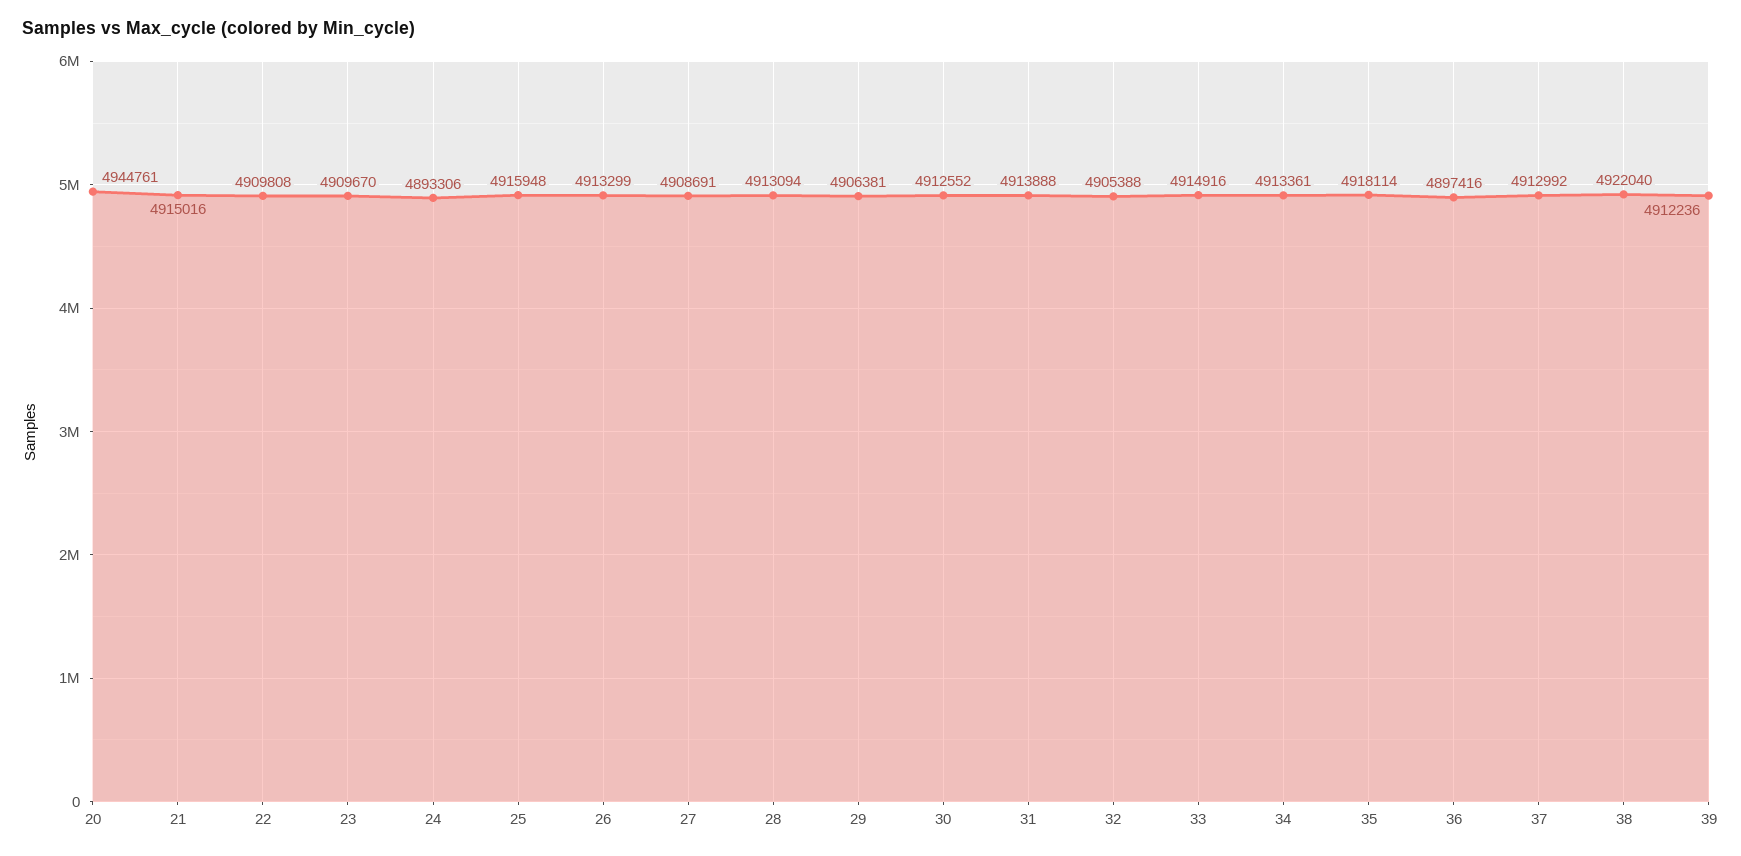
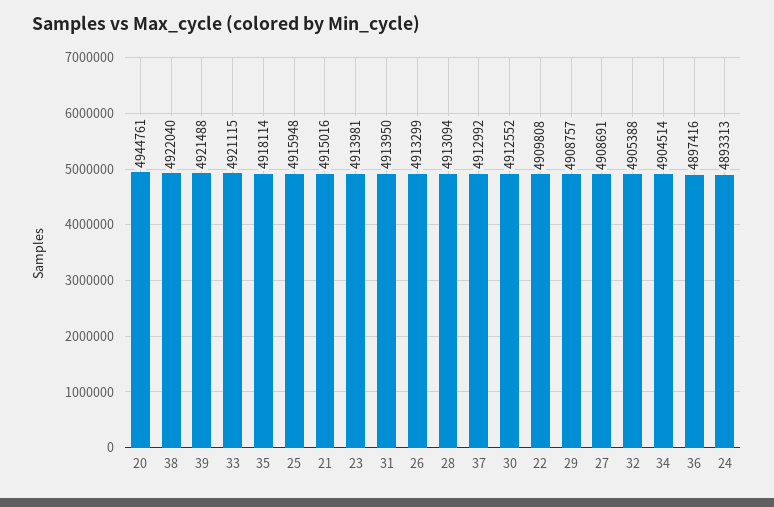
23: 4909670 -> 4913981
24: 4893306 -> 4893313
29: 4906381 -> 4908757
31: 4913888 -> 4913950
33: 4914916 -> 4921115
34: 4913361 -> 4904514
39: 4912236 -> 4921488

